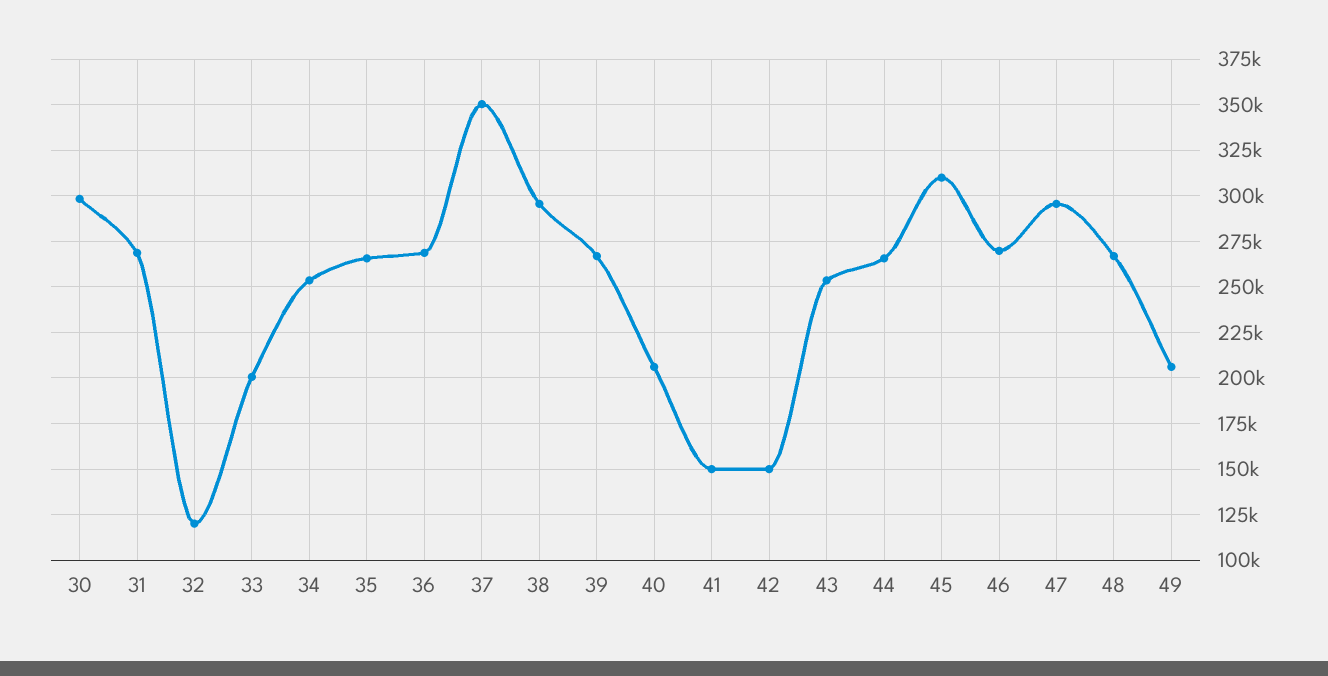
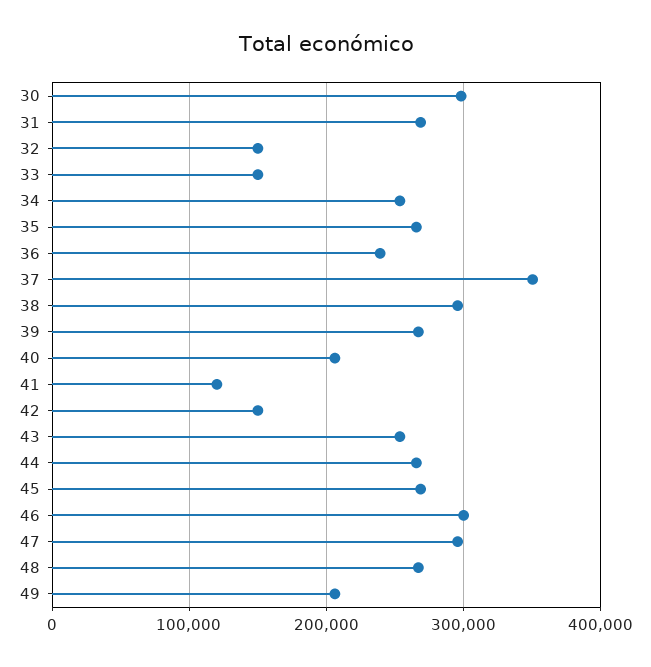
32: 120000 -> 150000
33: 200000 -> 150000
36: 270000 -> 240000
41: 150000 -> 120000
45: 310000 -> 270000
46: 270000 -> 300000

